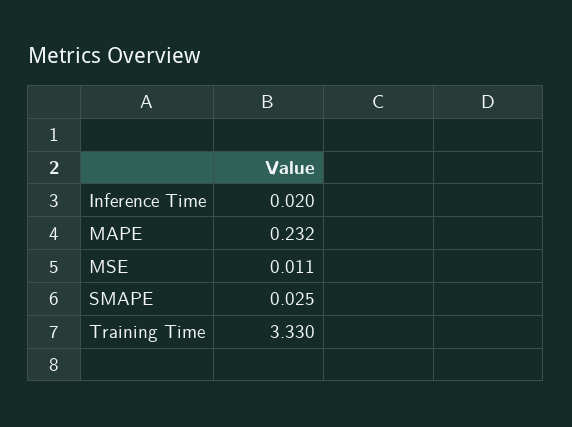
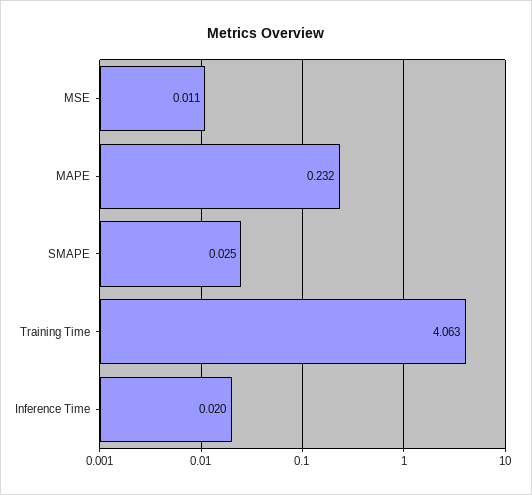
Training Time: 3.33 -> 4.063

